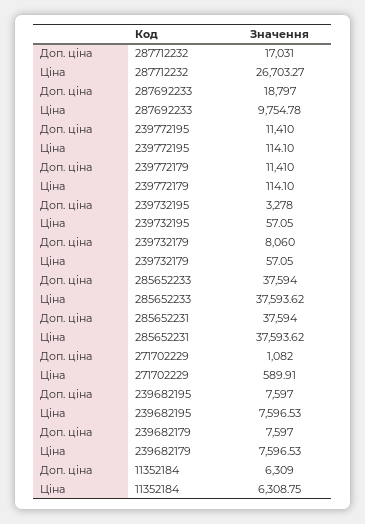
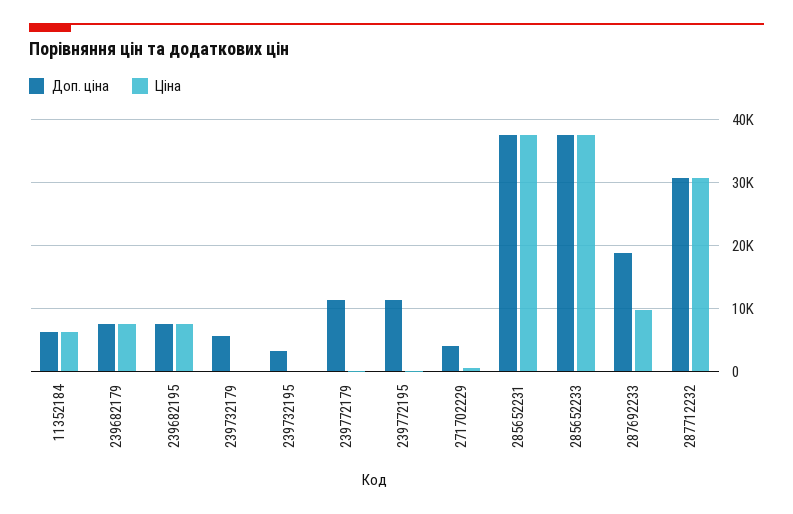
Доп. ціна, 287712232: 17031 -> 31000
Ціна, 287712232: 26703.27 -> 31000
Доп. ціна, 239732179: 8060 -> 6000
Доп. ціна, 271702229: 1082 -> 4000

